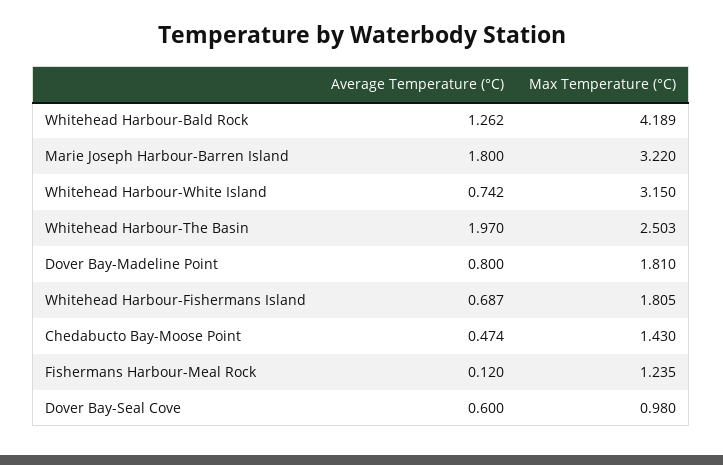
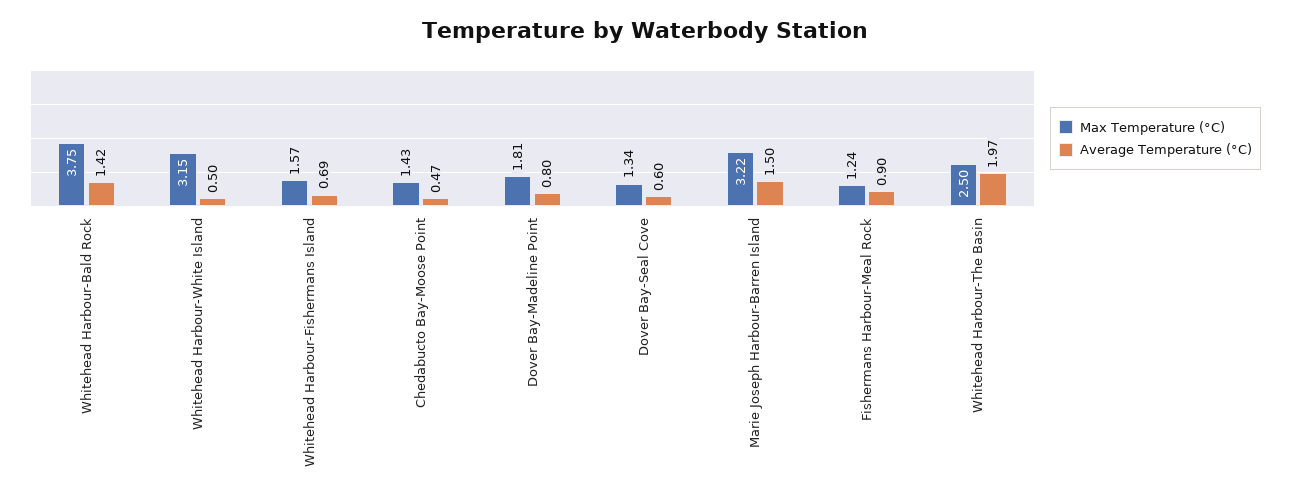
Average Temperature (°C), Whitehead Harbour-Bald Rock: 1.262 -> 1.42
Max Temperature (°C), Whitehead Harbour-Bald Rock: 4.189 -> 3.75
Average Temperature (°C), Marie Joseph Harbour-Barren Island: 1.8 -> 1.5
Average Temperature (°C), Whitehead Harbour-White Island: 0.742 -> 0.5
Max Temperature (°C), Whitehead Harbour-Fishermans Island: 1.805 -> 1.57
Average Temperature (°C), Fishermans Harbour-Meal Rock: 0.12 -> 0.9
Max Temperature (°C), Dover Bay-Seal Cove: 0.98 -> 1.34

